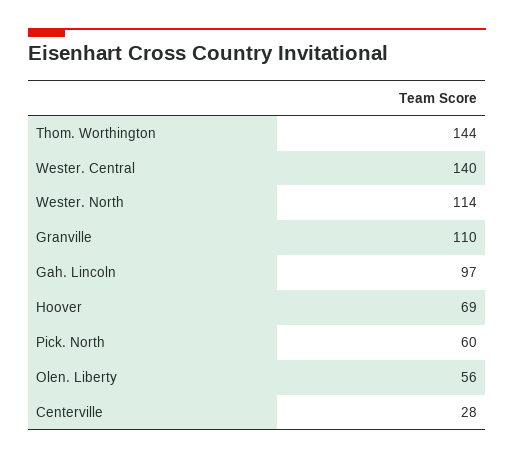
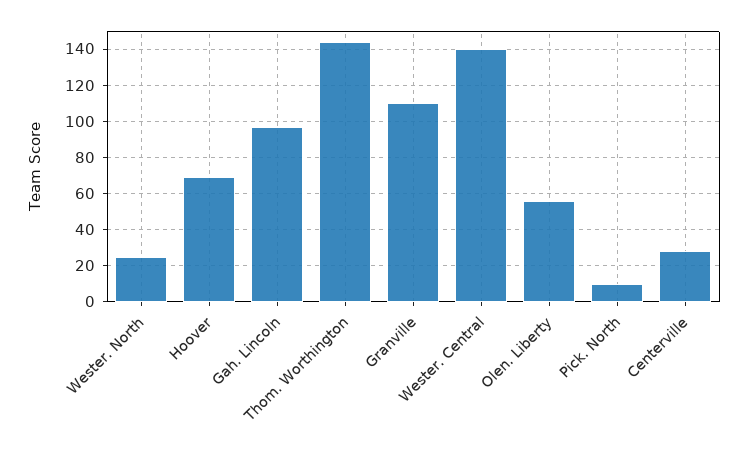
Wester. North: 114 -> 25
Pick. North: 60 -> 10

